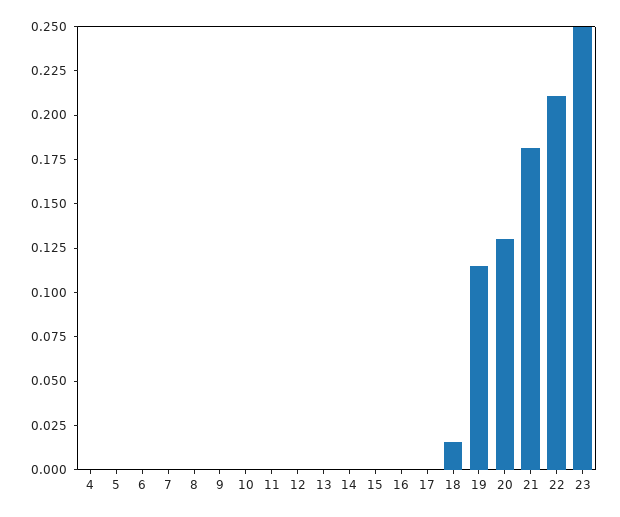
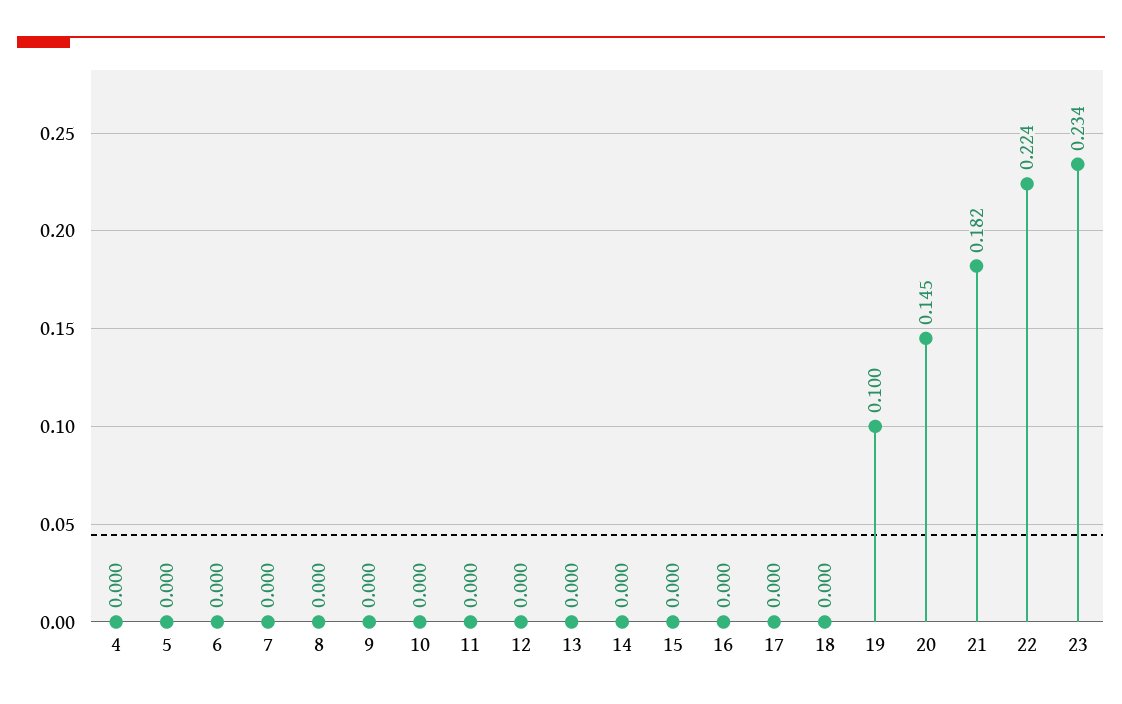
18: 0.015 -> 0
19: 0.115 -> 0.1
20: 0.13 -> 0.145
22: 0.21 -> 0.224
23: 0.25 -> 0.234

